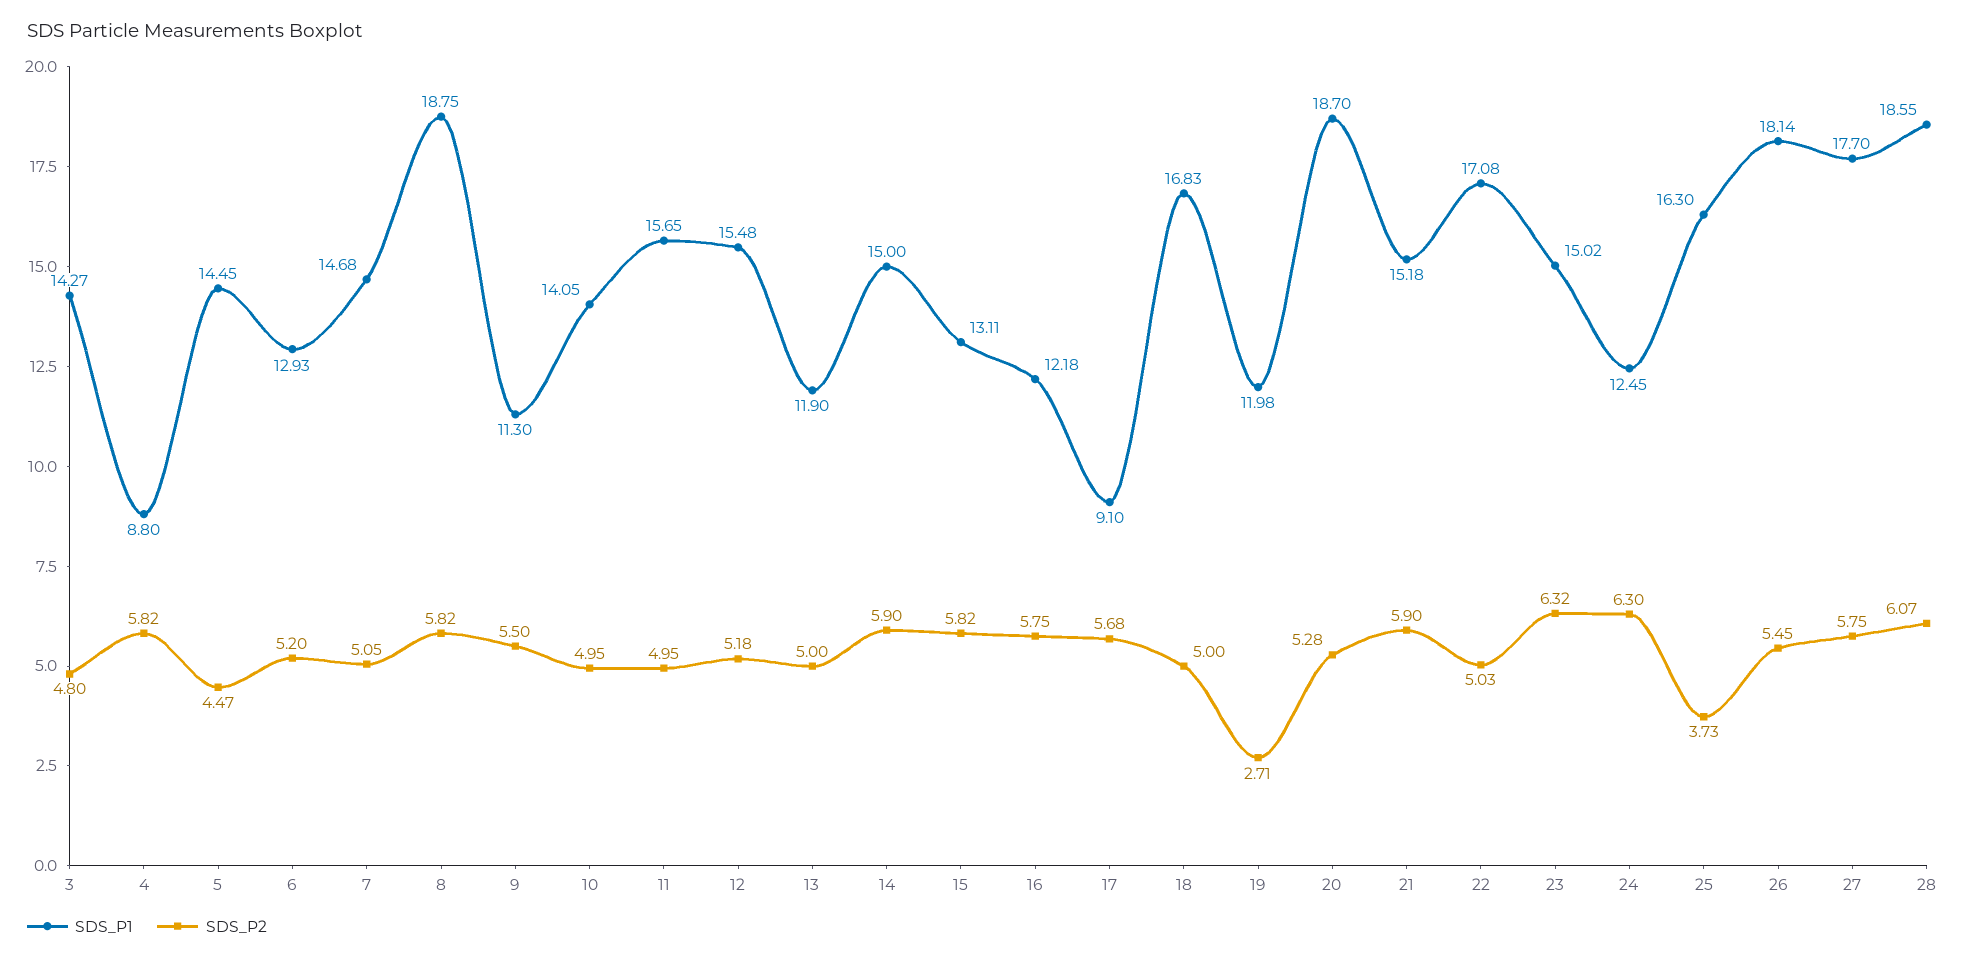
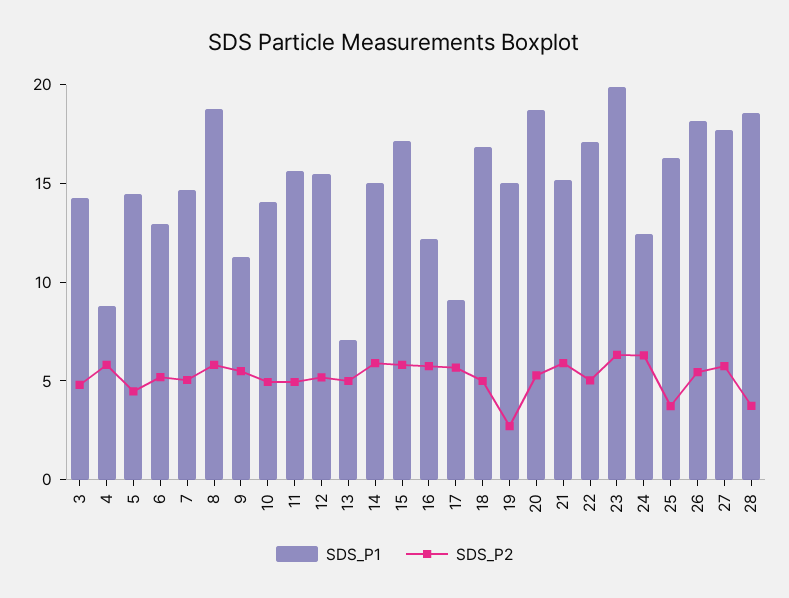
SDS_P1, 13: 11.9 -> 7
SDS_P1, 15: 13.11 -> 17
SDS_P1, 19: 11.98 -> 15
SDS_P1, 23: 15.02 -> 20
SDS_P2, 28: 6.07 -> 4

